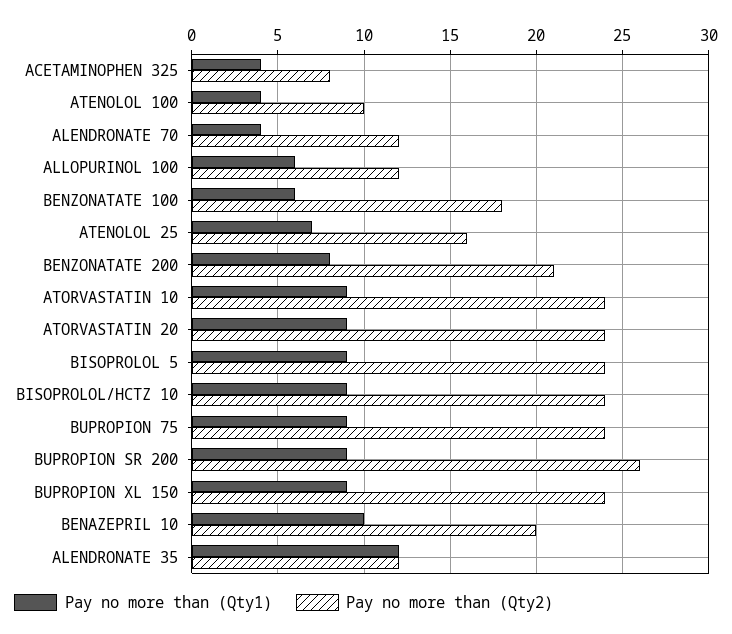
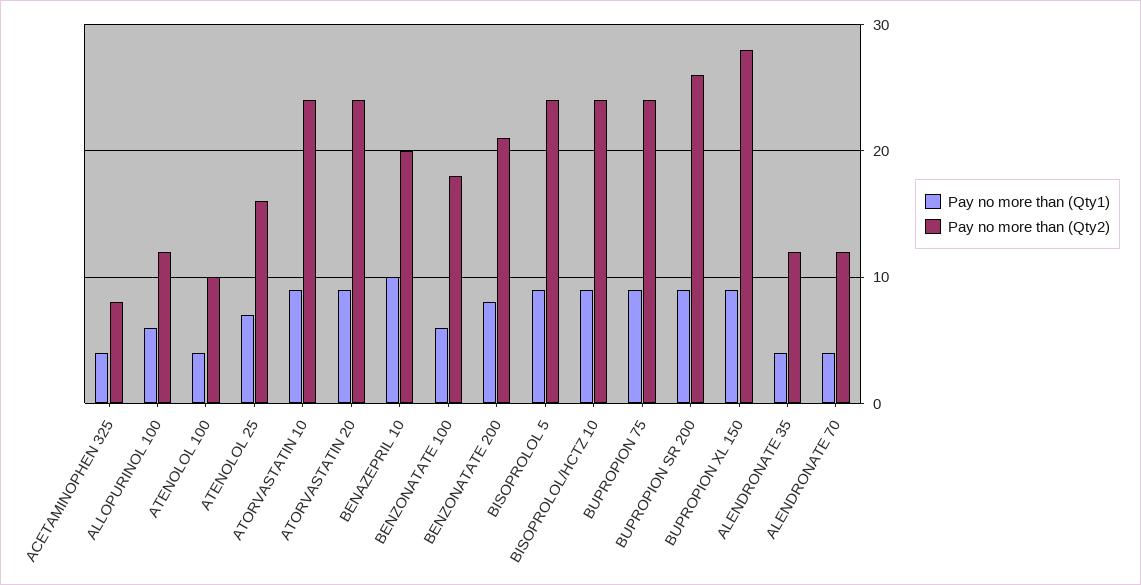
Pay no more than (Qty2), BUPROPION XL 150: 24 -> 28
Pay no more than (Qty1), ALENDRONATE 35: 12 -> 4

